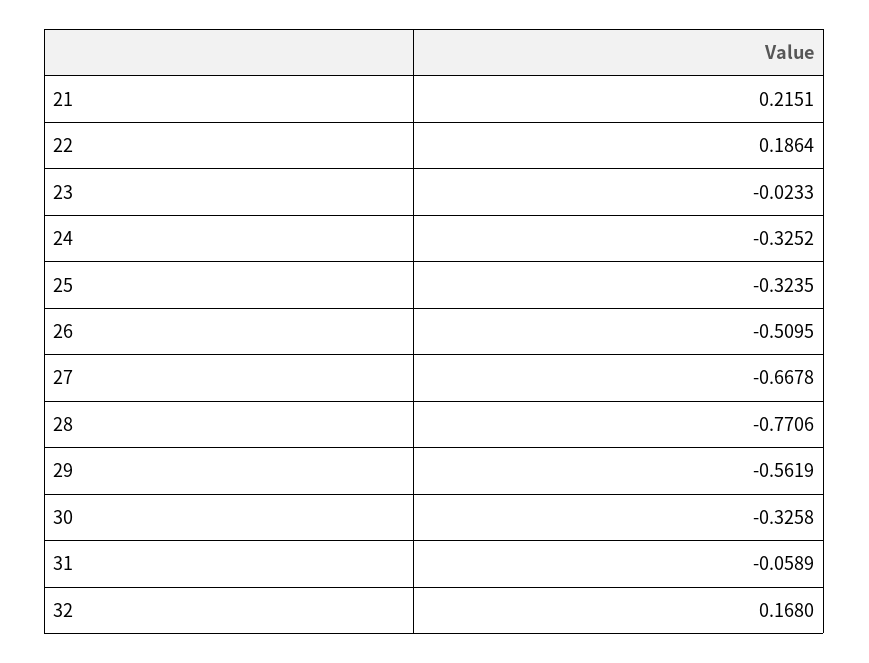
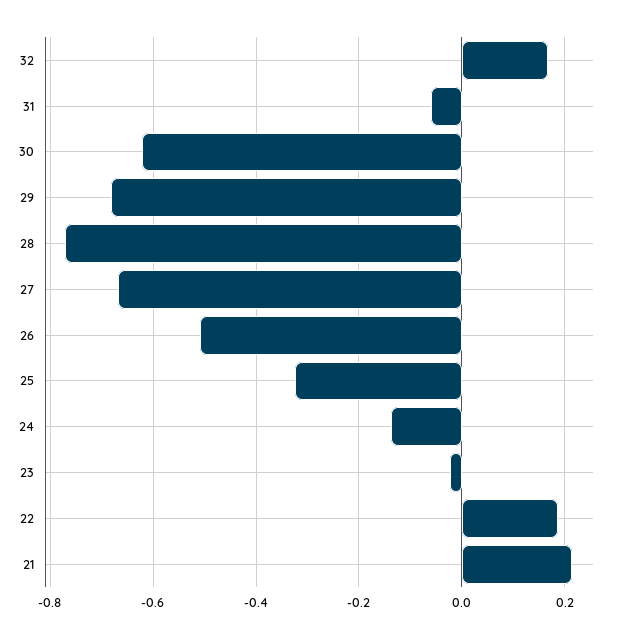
24: -0.3252 -> -0.14
29: -0.5619 -> -0.68
30: -0.3258 -> -0.62

